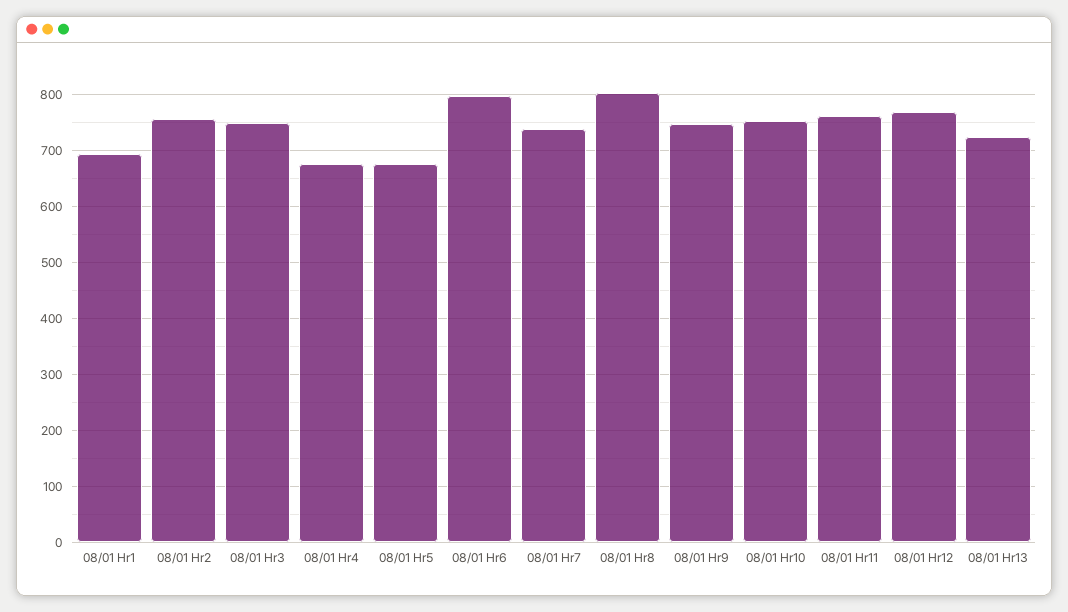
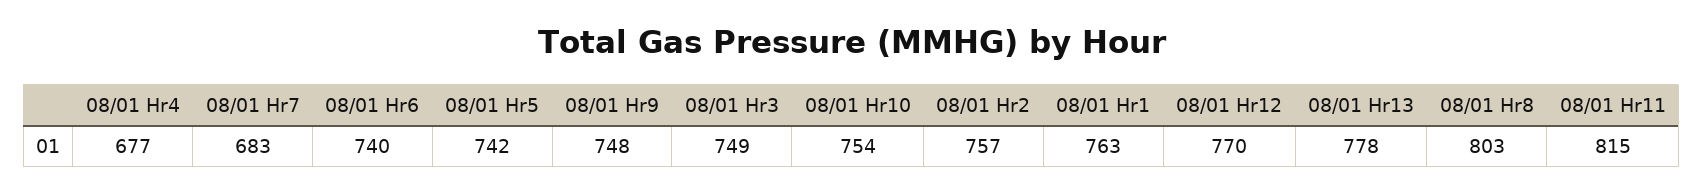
08/01 Hr1: 700 -> 763
08/01 Hr5: 680 -> 742
08/01 Hr6: 800 -> 740
08/01 Hr7: 740 -> 683
08/01 Hr11: 760 -> 815
08/01 Hr13: 720 -> 778

